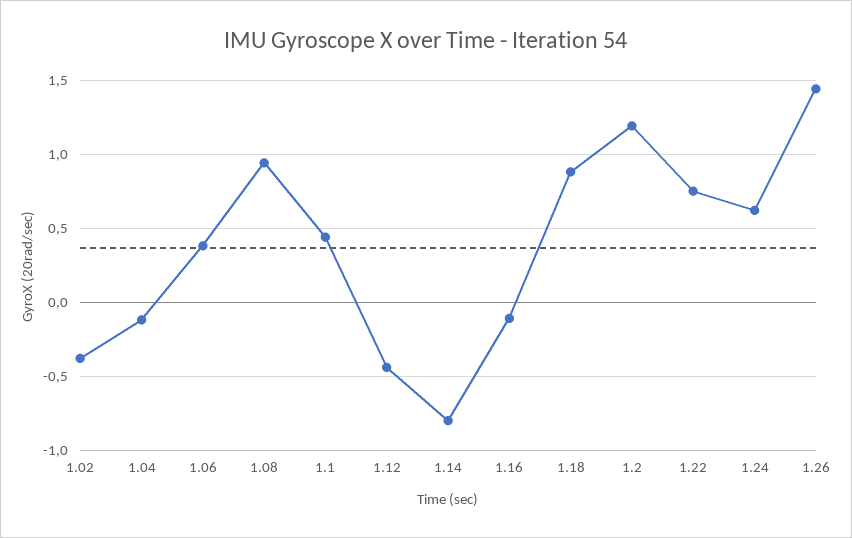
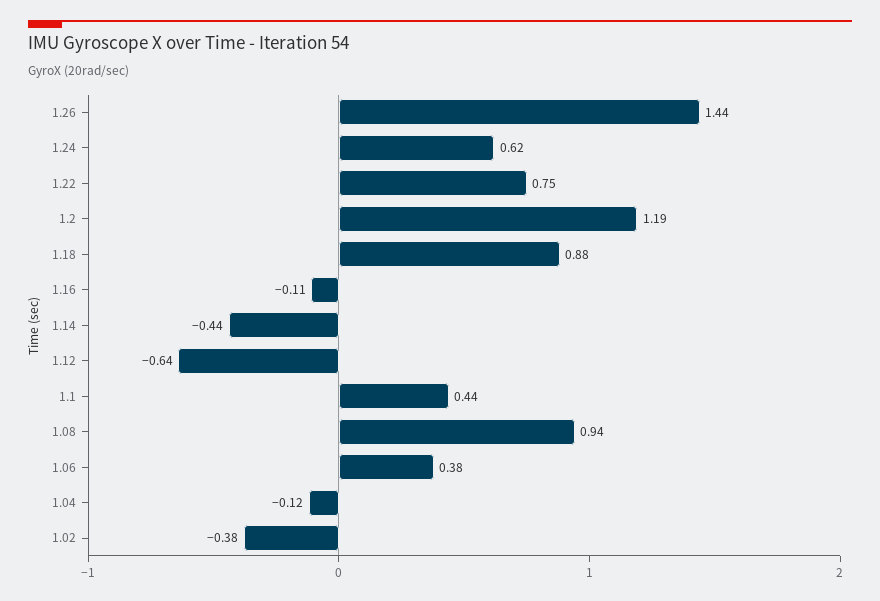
1.12: -0.45 -> -0.64
1.14: -0.8 -> -0.44

